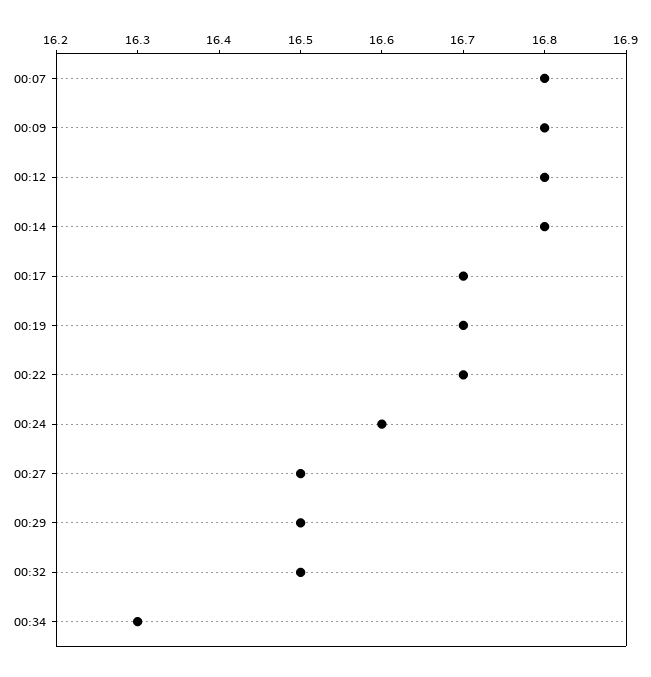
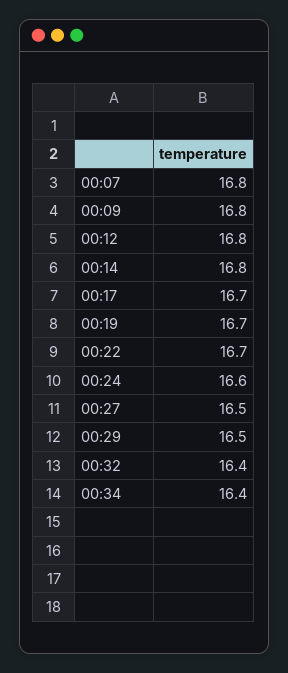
00:32: 16.5 -> 16.4
00:34: 16.3 -> 16.4

